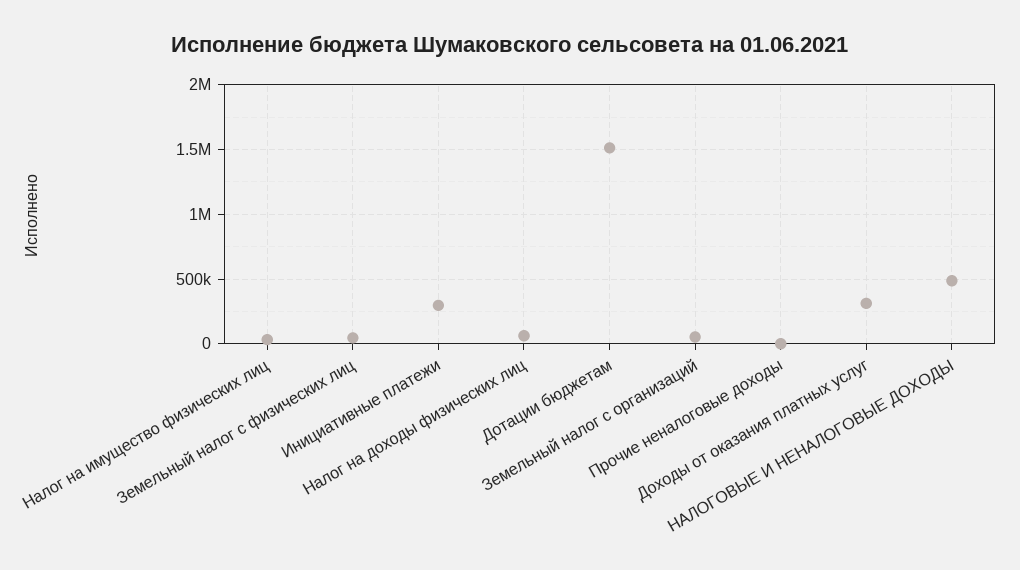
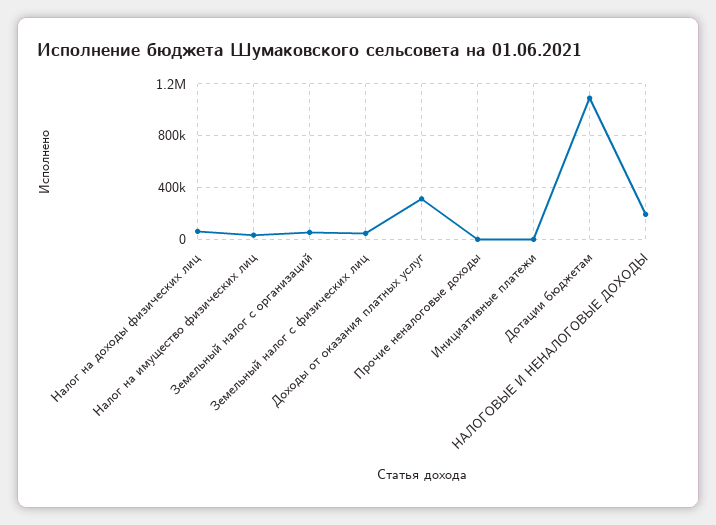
Инициативные платежи: 300000 -> 0
Дотации бюджетам: 1500000 -> 1100000
НАЛОГОВЫЕ И НЕНАЛОГОВЫЕ ДОХОДЫ: 500000 -> 200000

